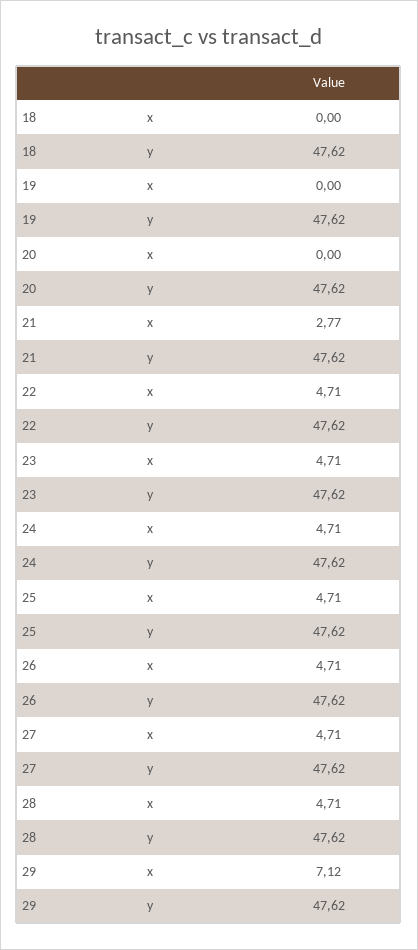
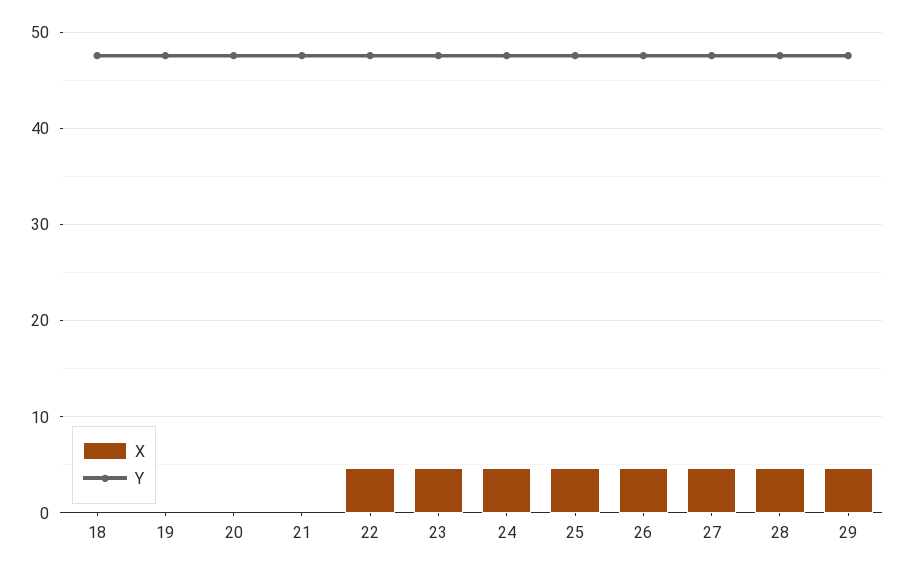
x, 21: 2.77 -> 0
x, 29: 7.12 -> 5

